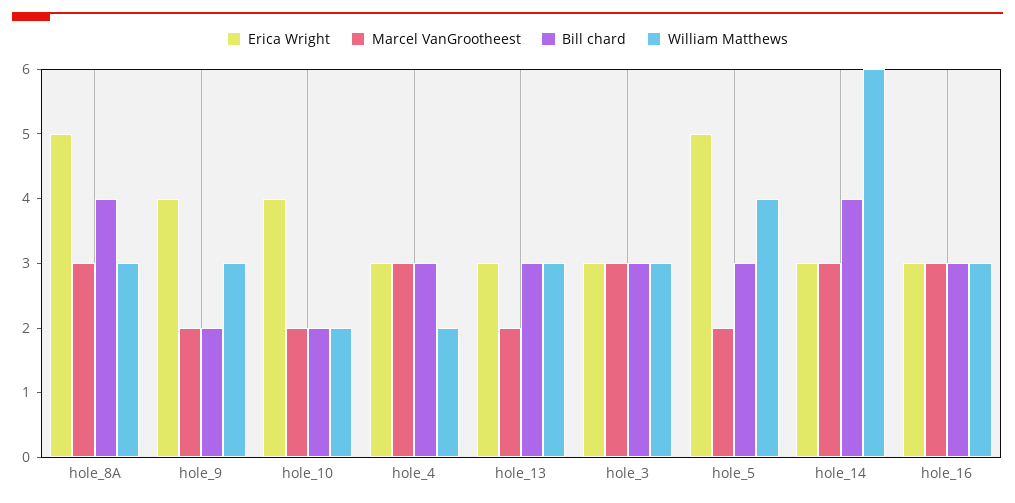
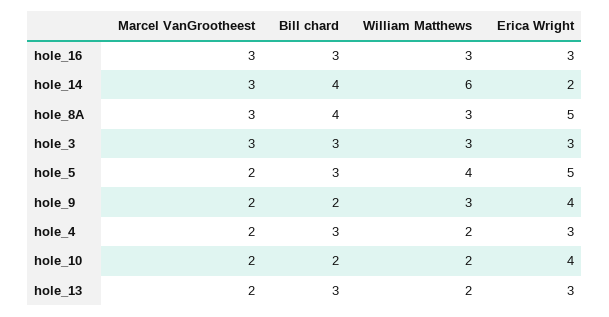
Marcel VanGrootheest, hole_4: 3 -> 2
William Matthews, hole_13: 3 -> 2
Erica Wright, hole_14: 3 -> 2

